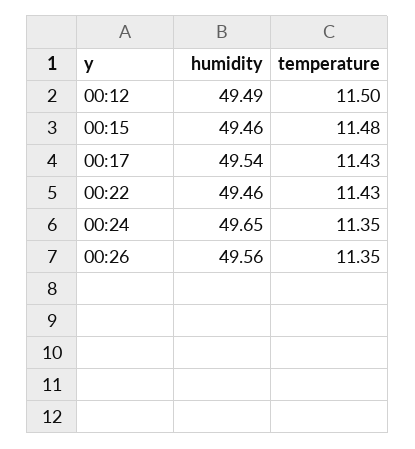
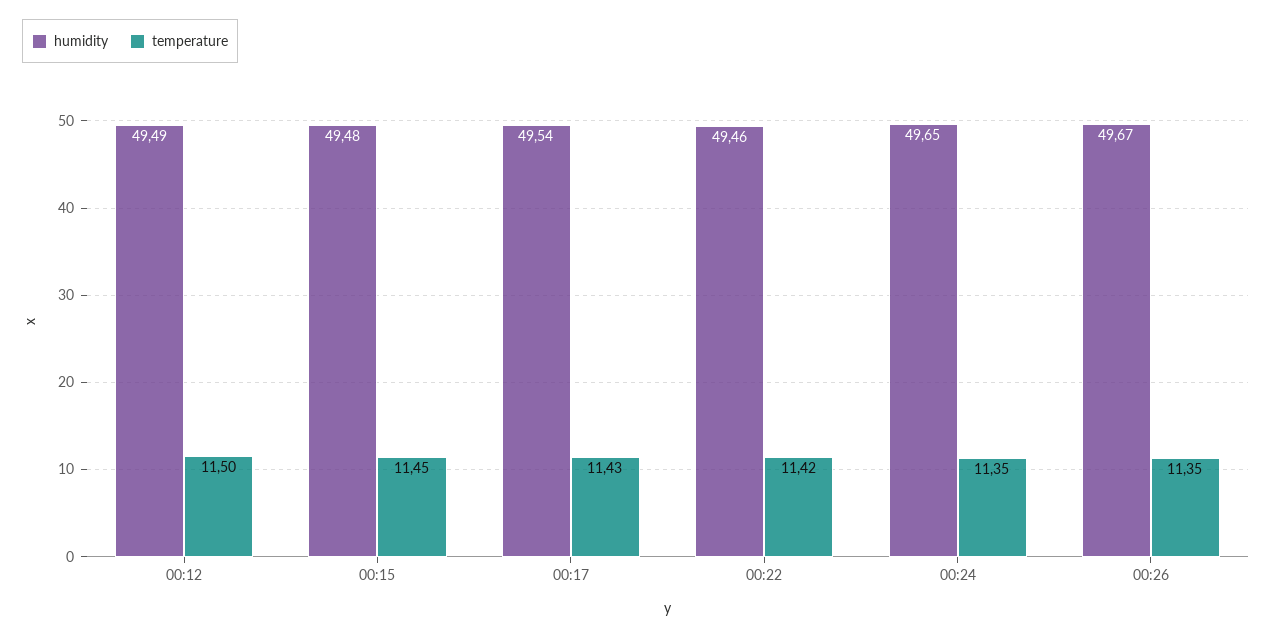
humidity, 00:15: 49.46 -> 49.48
temperature, 00:15: 11.48 -> 11.45
temperature, 00:22: 11.43 -> 11.42
humidity, 00:26: 49.56 -> 49.67

